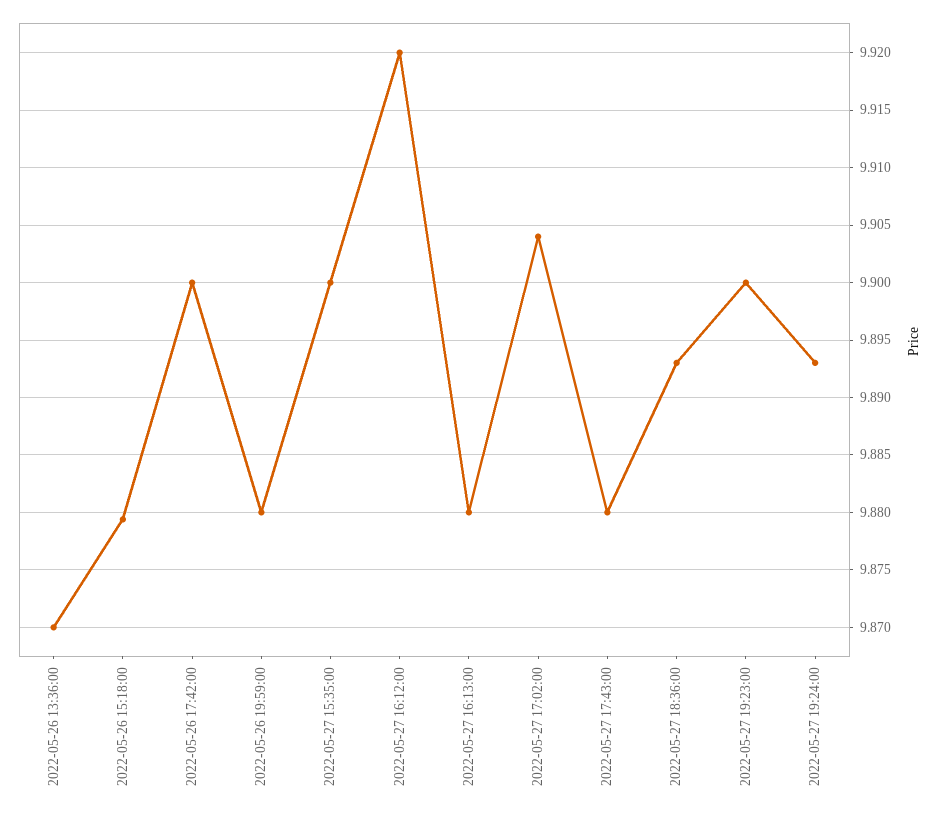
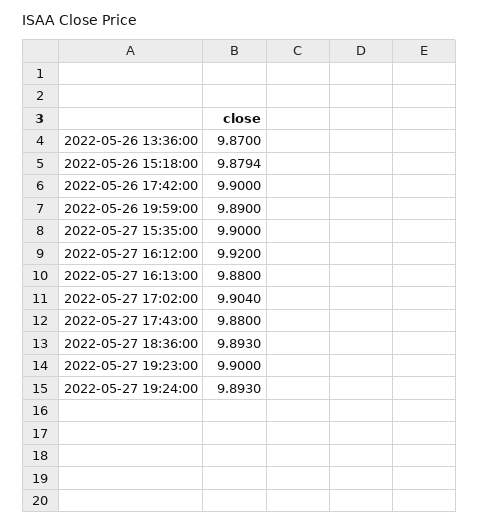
2022-05-26 19:59:00: 9.88 -> 9.89

